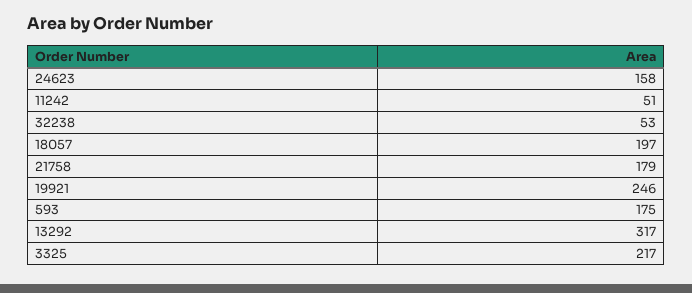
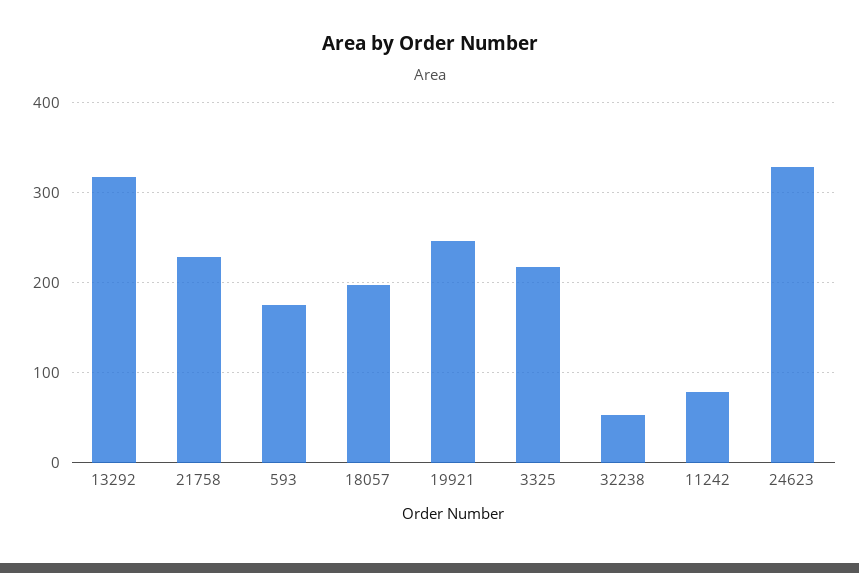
24623: 158 -> 330
11242: 51 -> 80
21758: 179 -> 230

